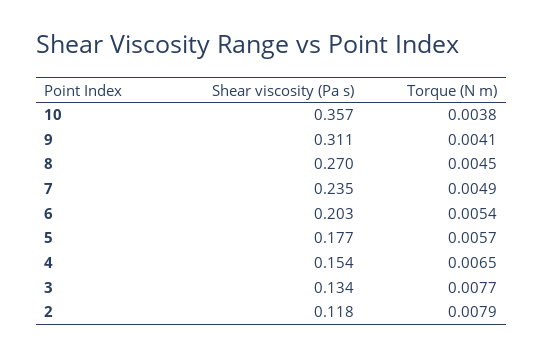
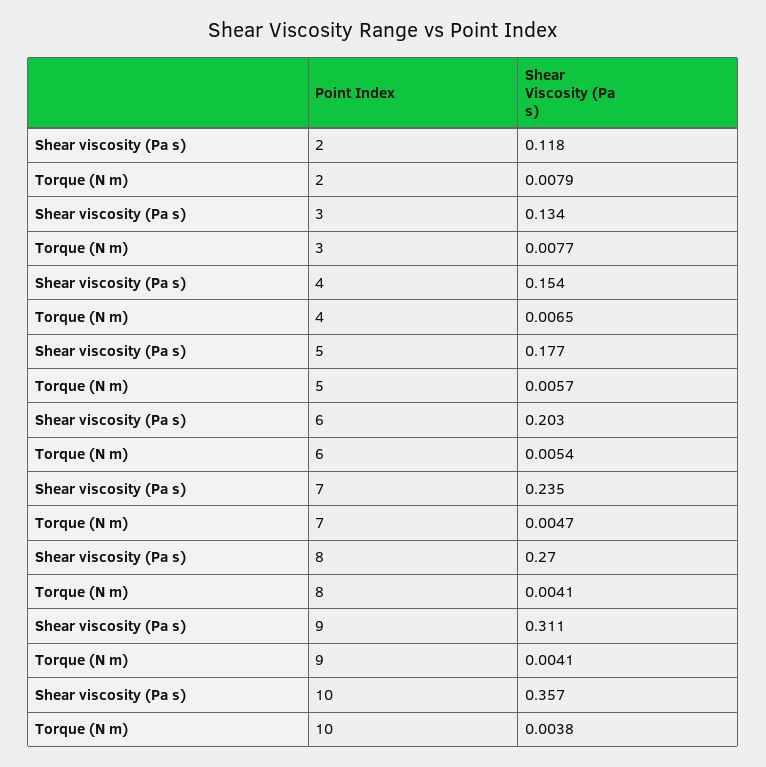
Torque (N m), 8: 0.0045 -> 0.0041
Torque (N m), 7: 0.0049 -> 0.0047

